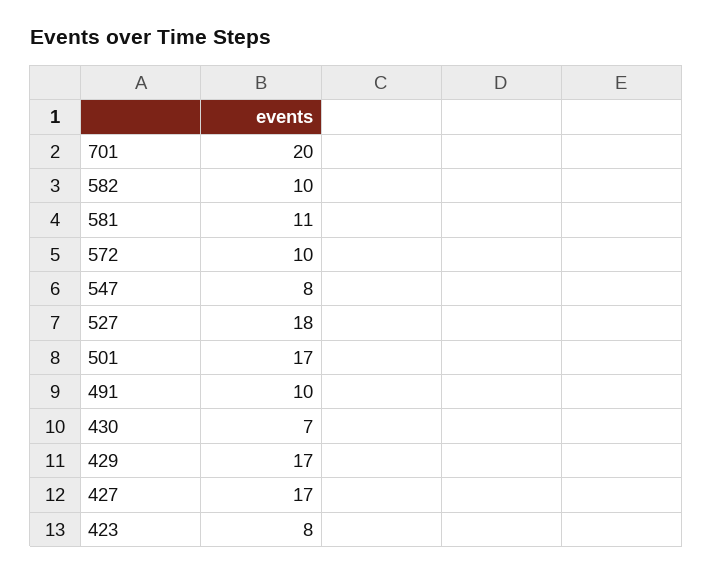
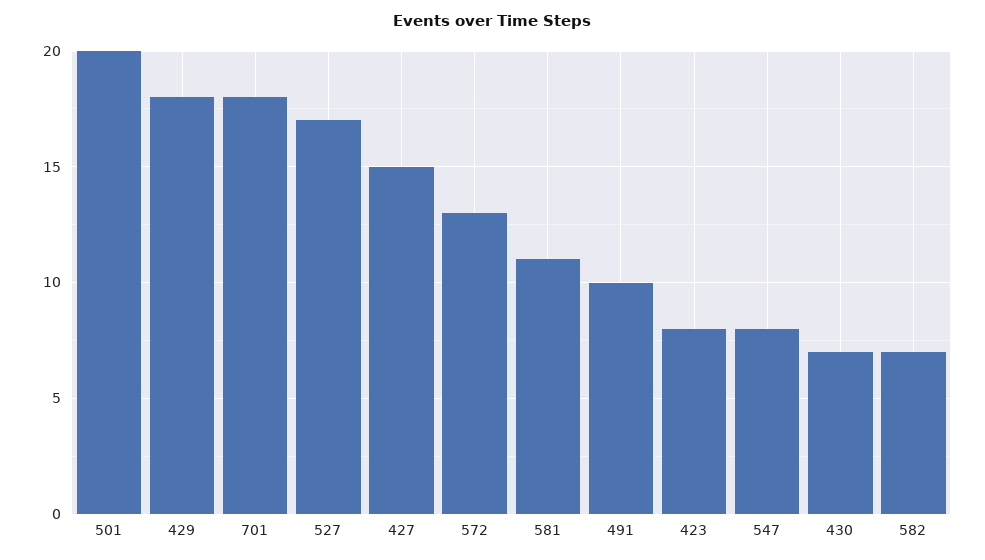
701: 20 -> 18
582: 10 -> 7
572: 10 -> 13
527: 18 -> 17
501: 17 -> 20
429: 17 -> 18
427: 17 -> 15

